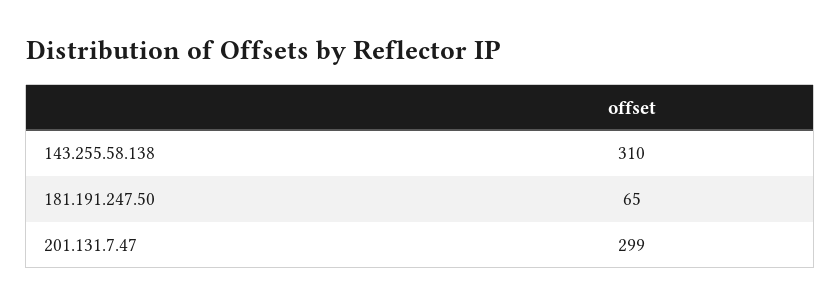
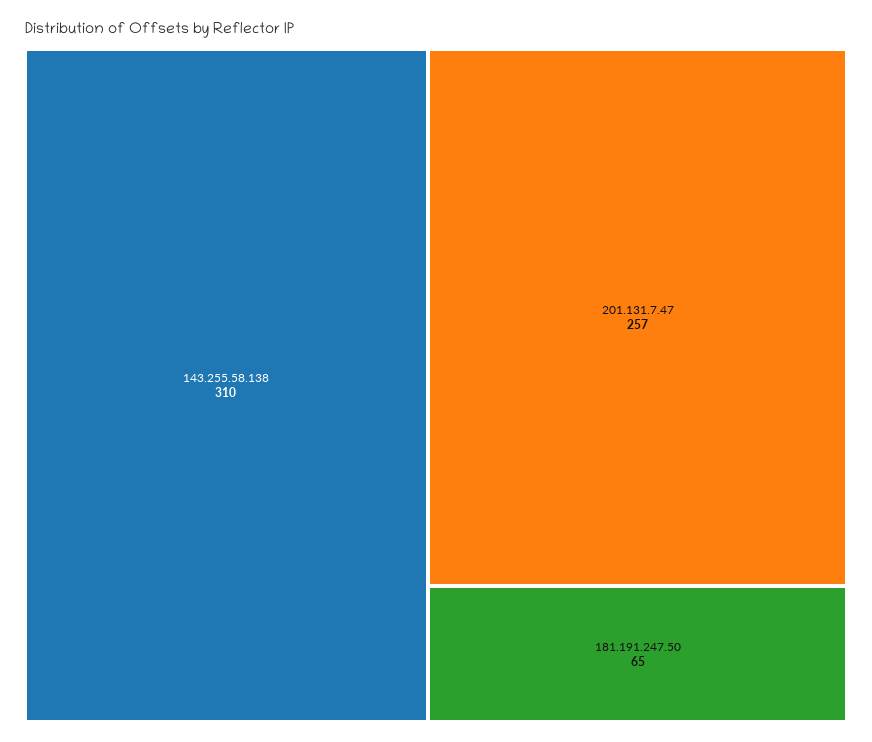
201.131.7.47: 299 -> 257

